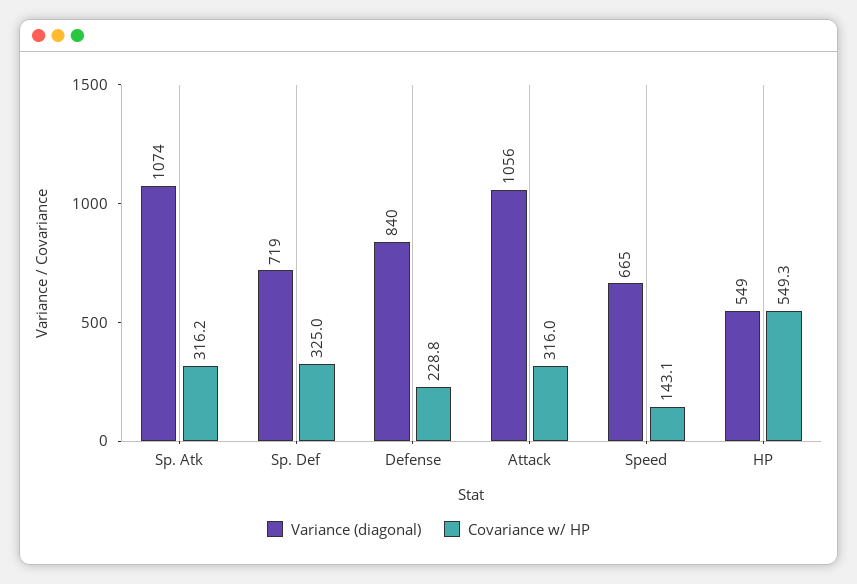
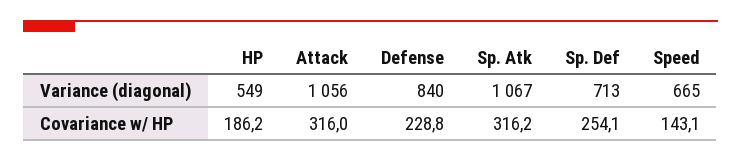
Variance (diagonal), Sp. Atk: 1074 -> 1067
Variance (diagonal), Sp. Def: 719 -> 713
Covariance w/ HP, Sp. Def: 325 -> 254.1
Covariance w/ HP, HP: 549.3 -> 186.2

